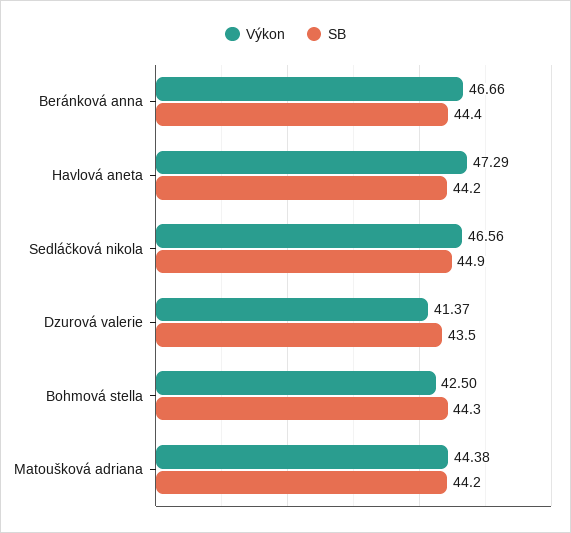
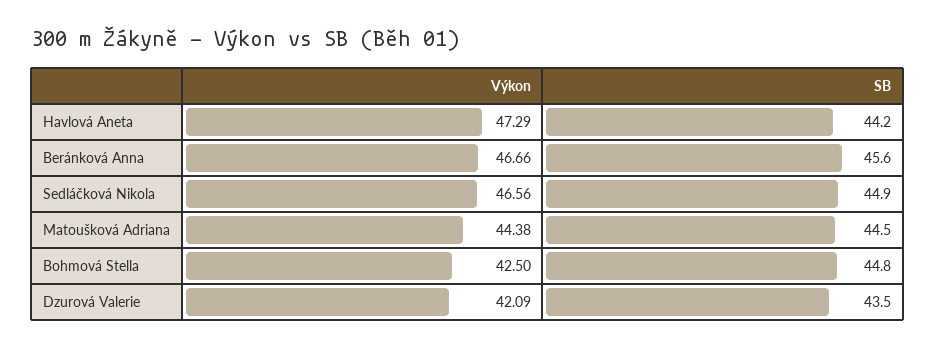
SB, Beránková anna: 44.4 -> 45.6
Výkon, Dzurová valerie: 41.37 -> 42.09
SB, Bohmová stella: 44.3 -> 44.8
SB, Matoušková adriana: 44.2 -> 44.5

